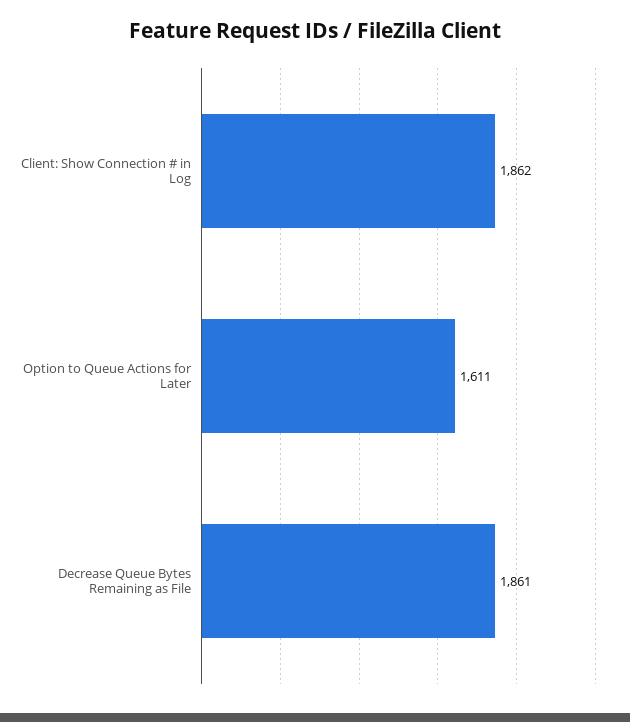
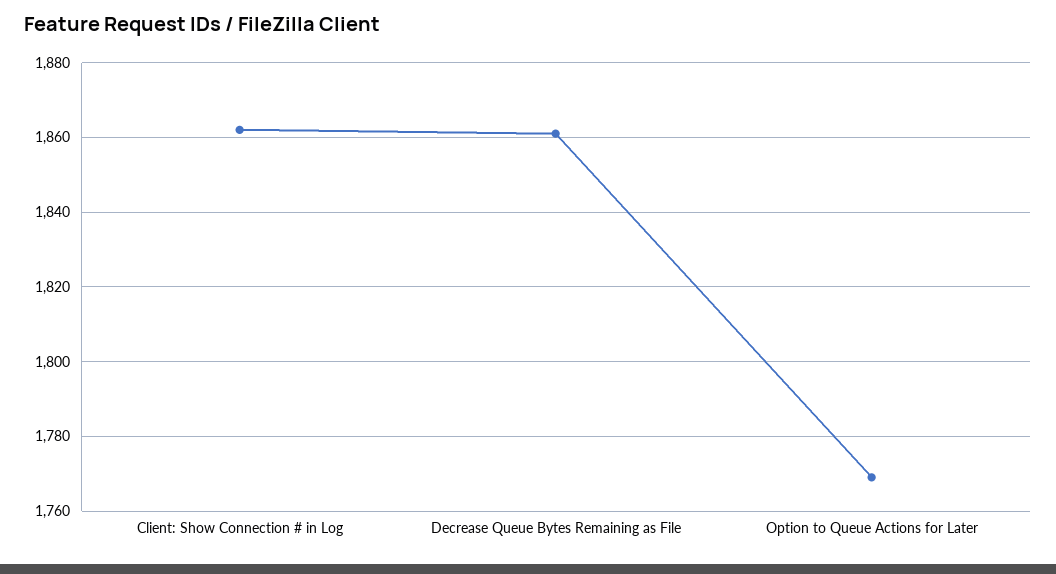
Option to Queue Actions for Later: 1611 -> 1770

